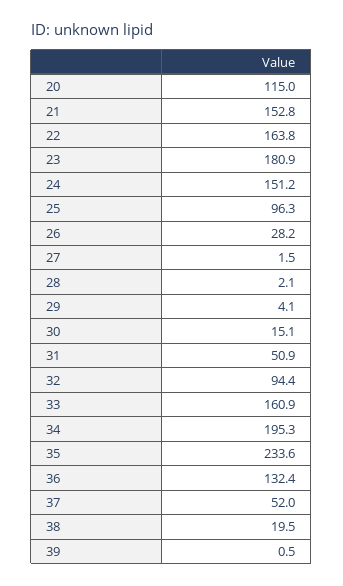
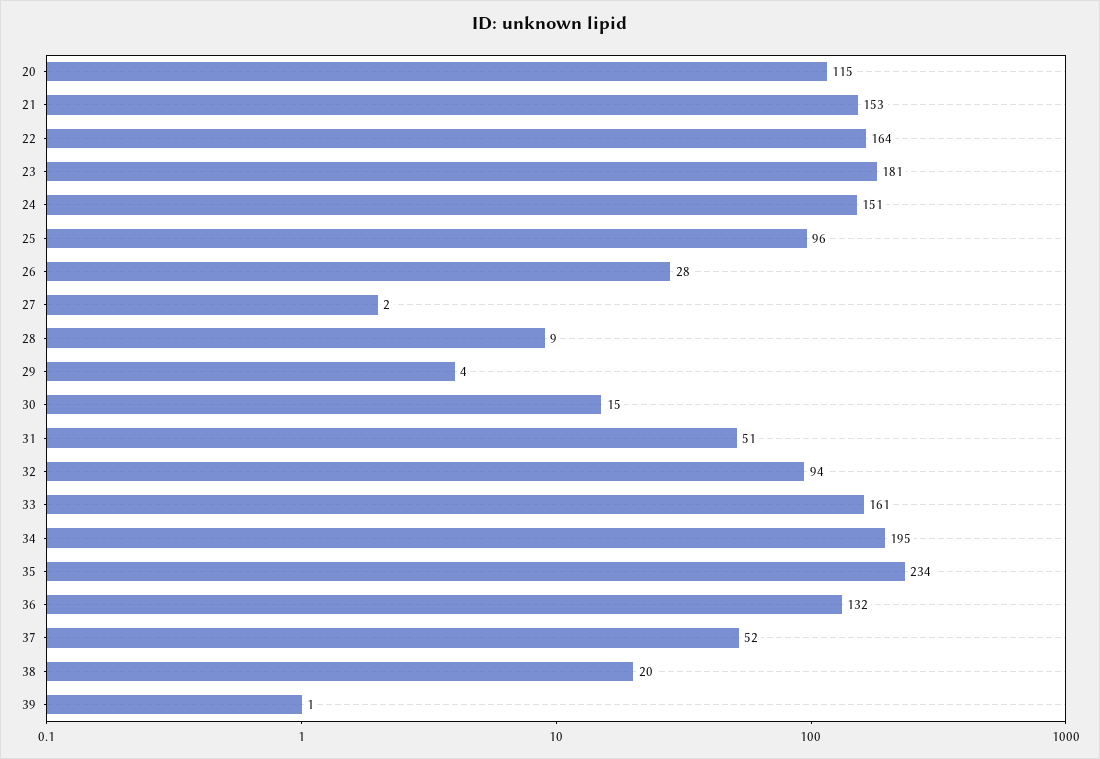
28: 2.1 -> 9

